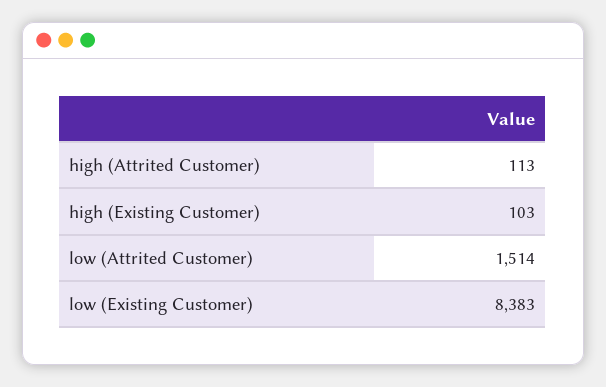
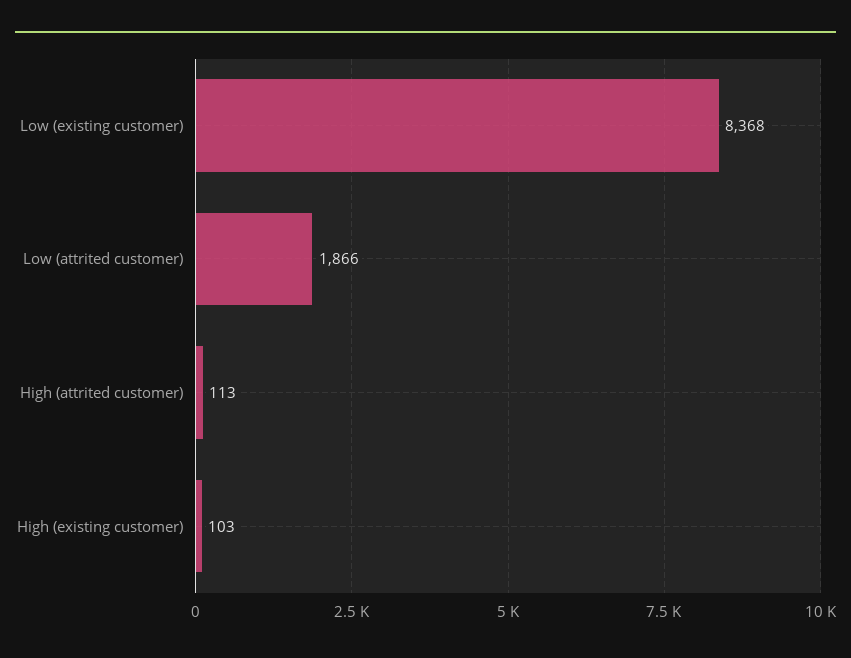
low (Attrited Customer): 1514 -> 1866
low (Existing Customer): 8383 -> 8368

